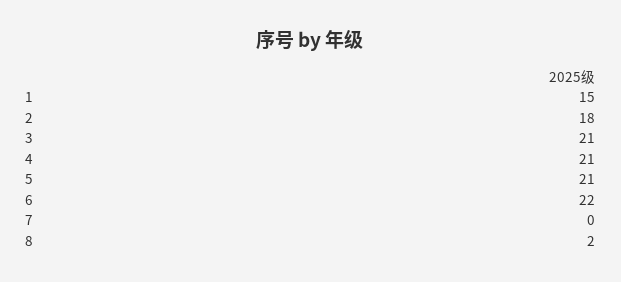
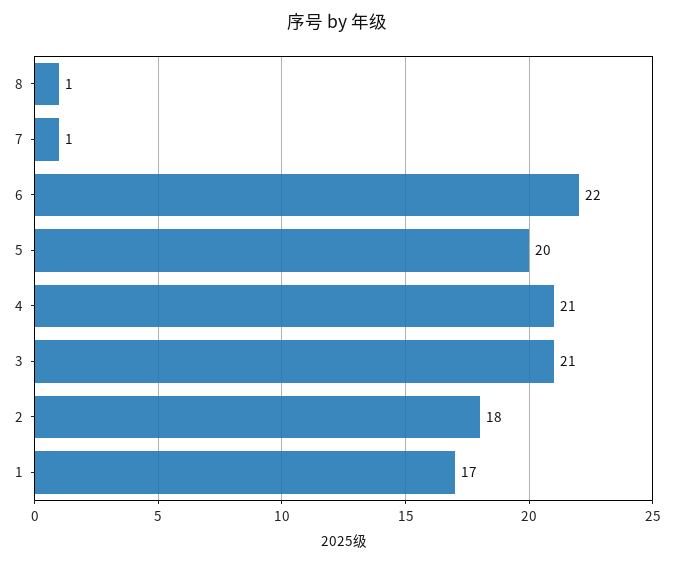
1: 15 -> 17
5: 21 -> 20
7: 0 -> 1
8: 2 -> 1

